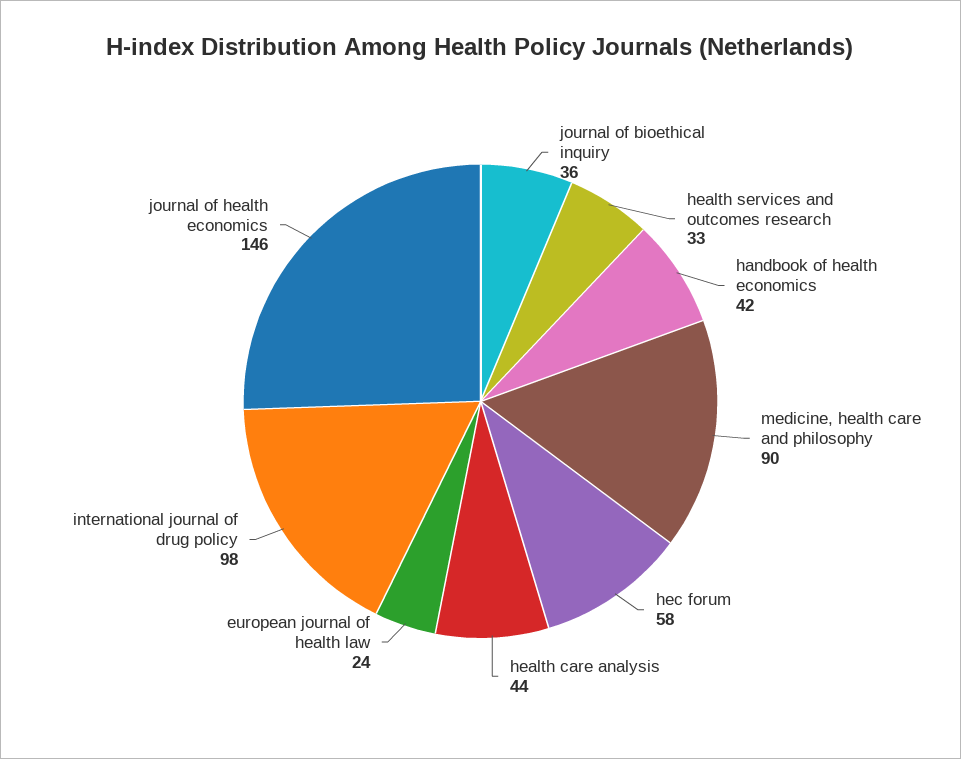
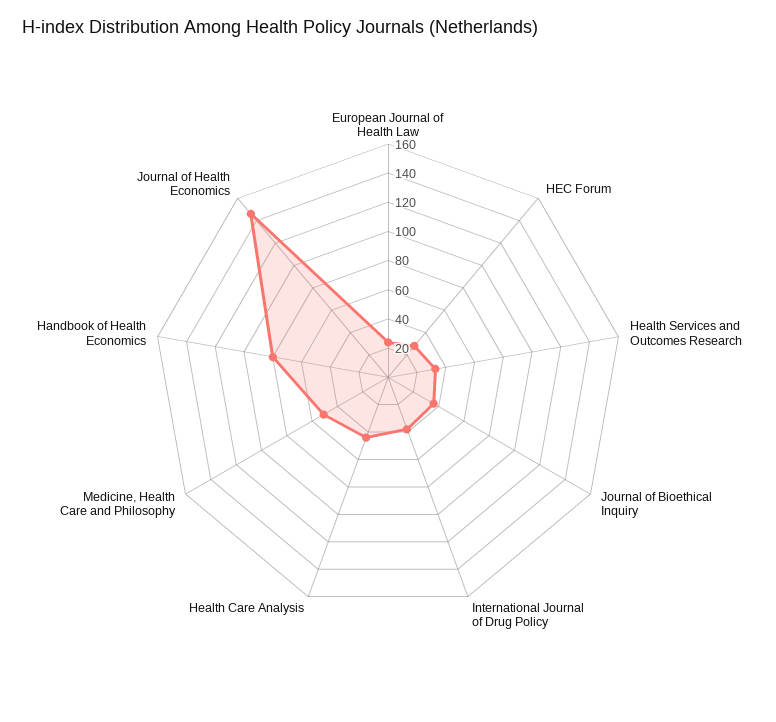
handbook of health economics: 42 -> 80
medicine, health care and philosophy: 90 -> 50
hec forum: 58 -> 30
international journal of drug policy: 98 -> 40

